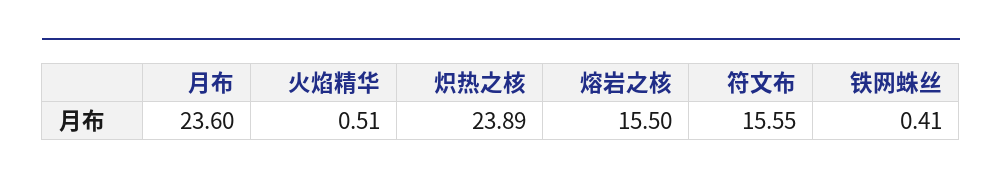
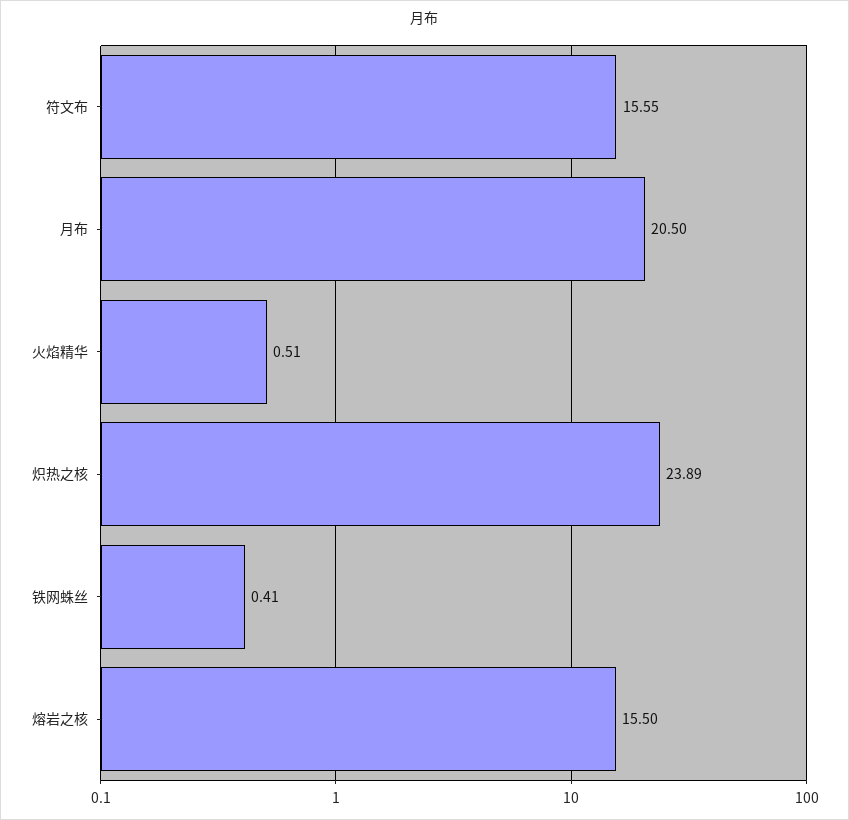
月布: 23.6 -> 20.5

